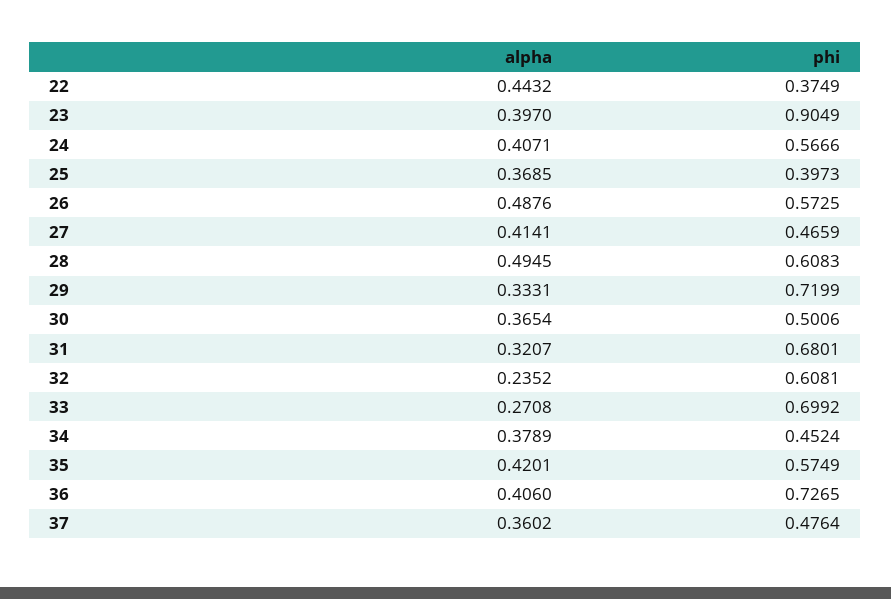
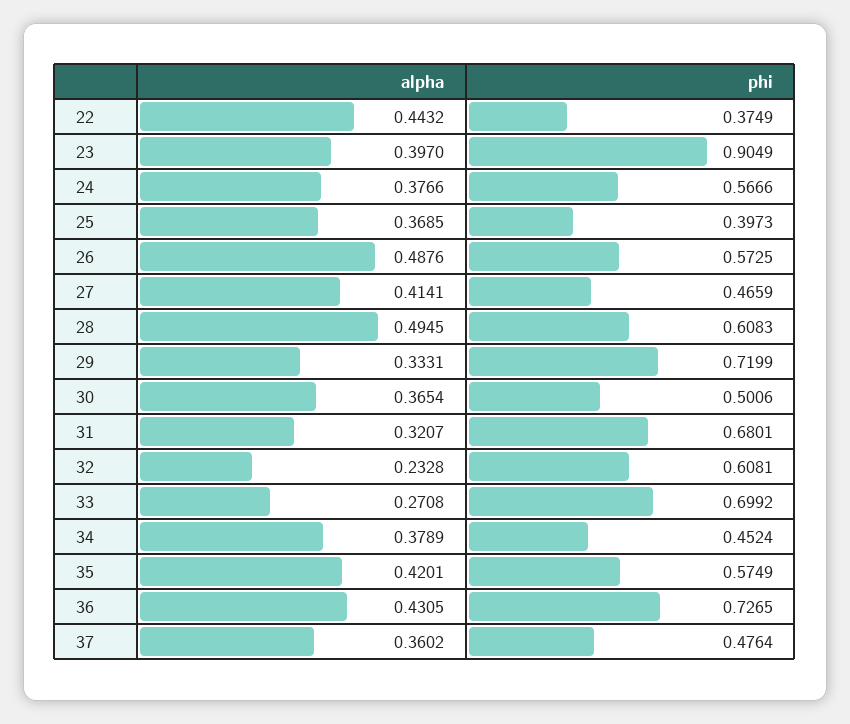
alpha, 24: 0.4071 -> 0.3766
alpha, 32: 0.2352 -> 0.2328
alpha, 36: 0.406 -> 0.4305

